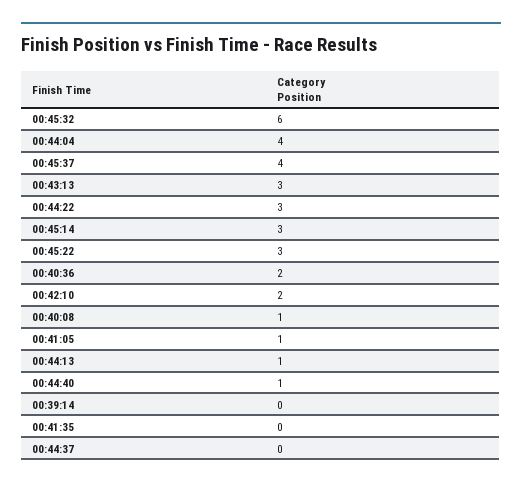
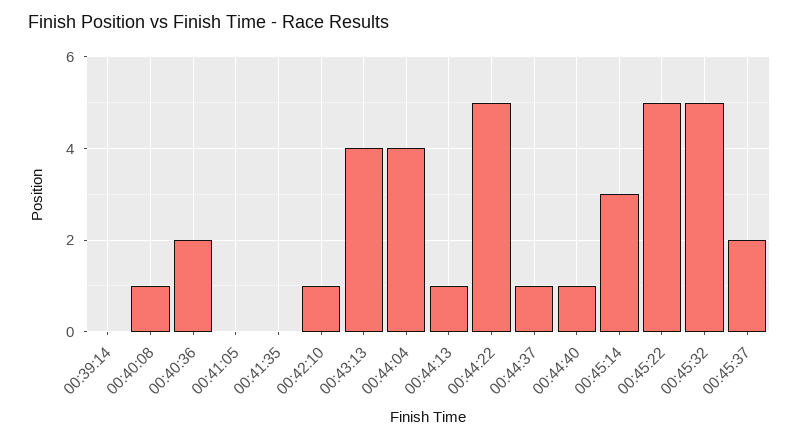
00:45:32: 6 -> 5
00:45:37: 4 -> 2
00:43:13: 3 -> 4
00:44:22: 3 -> 5
00:45:22: 3 -> 5
00:42:10: 2 -> 1
00:41:05: 1 -> 0
00:44:37: 0 -> 1

